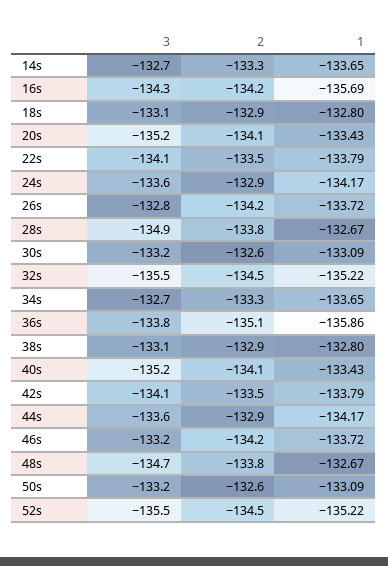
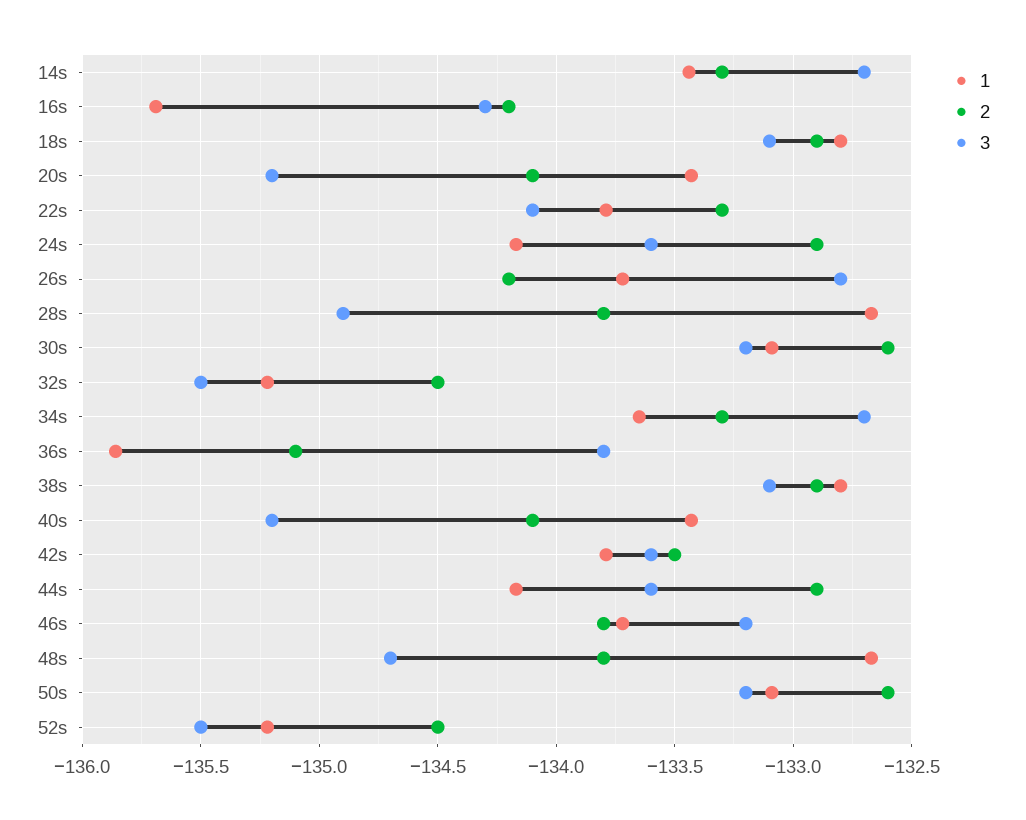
1, 14s: -133.65 -> -133.45
2, 22s: -133.5 -> -133.3
3, 42s: -134.1 -> -133.6
2, 46s: -134.2 -> -133.8

